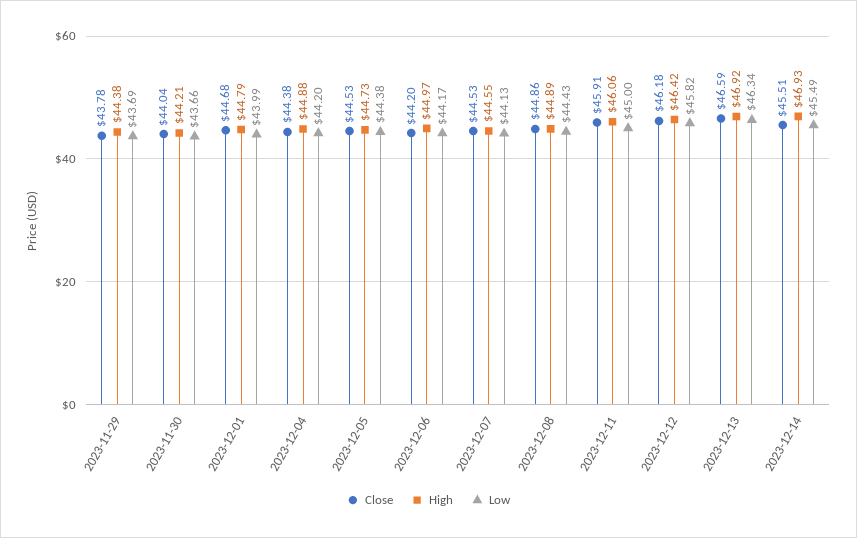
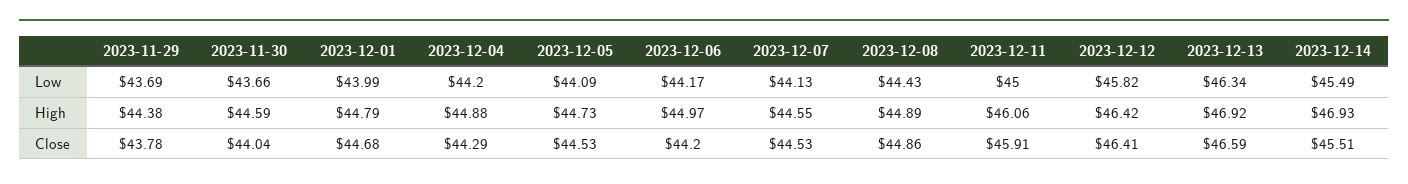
High, 2023-11-30: 44.21 -> 44.59
Close, 2023-12-04: 44.38 -> 44.29
Low, 2023-12-05: 44.38 -> 44.09
Close, 2023-12-12: 46.18 -> 46.41

